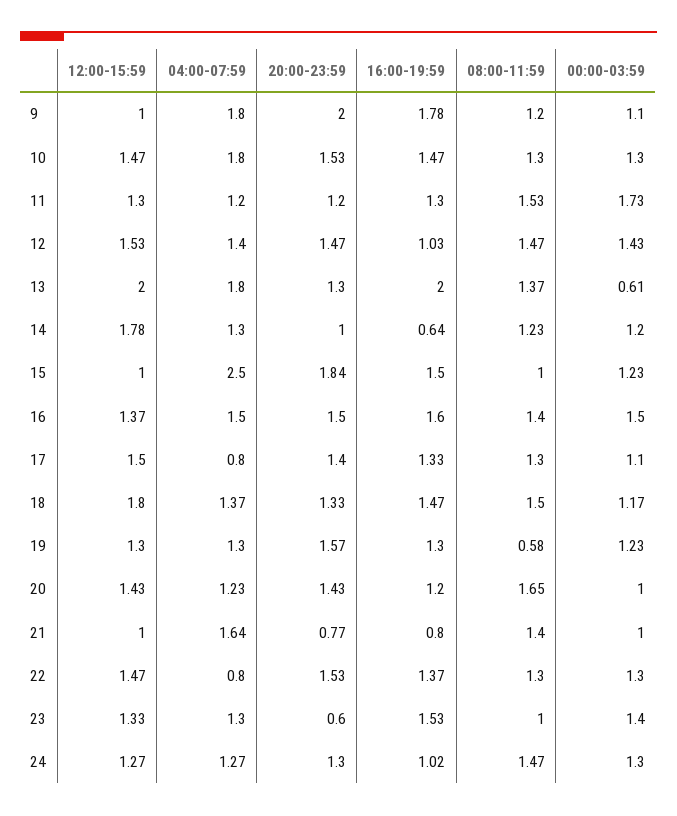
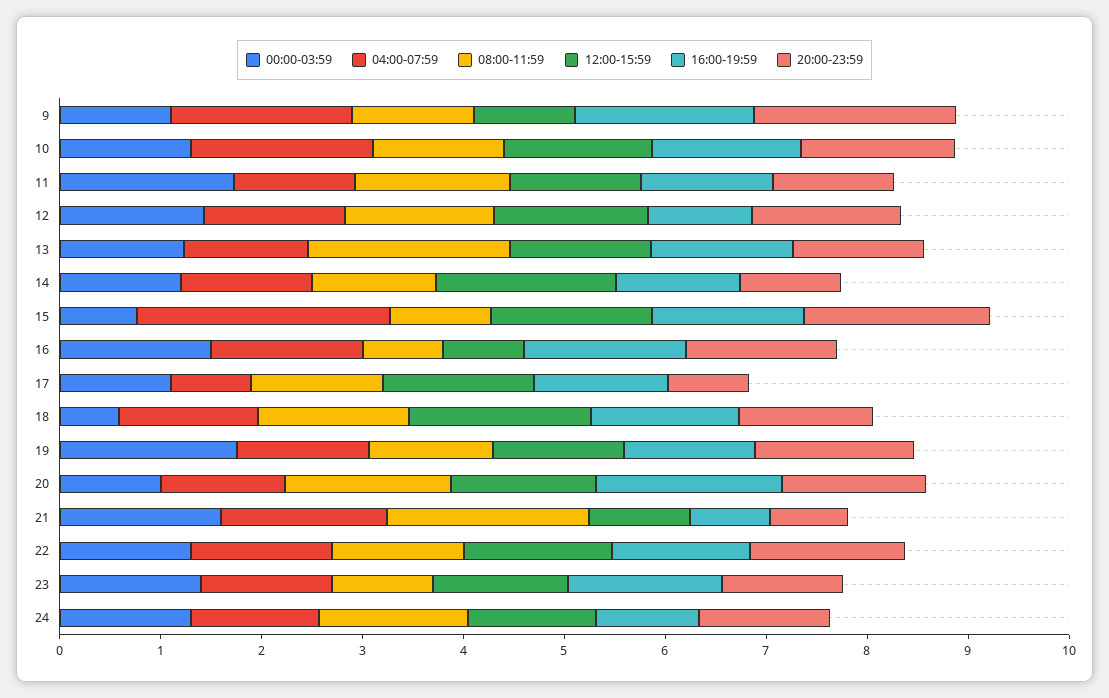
12:00-15:59, 13: 2 -> 1.4
04:00-07:59, 13: 1.8 -> 1.2
16:00-19:59, 13: 2 -> 1.4
08:00-11:59, 13: 1.37 -> 2
00:00-03:59, 13: 0.61 -> 1.2
16:00-19:59, 14: 0.64 -> 1.2
12:00-15:59, 15: 1 -> 1.6
00:00-03:59, 15: 1.23 -> 0.8
12:00-15:59, 16: 1.37 -> 0.8
08:00-11:59, 16: 1.4 -> 0.8
20:00-23:59, 17: 1.4 -> 0.8
00:00-03:59, 18: 1.17 -> 0.6
08:00-11:59, 19: 0.58 -> 1.2
00:00-03:59, 19: 1.23 -> 1.8
16:00-19:59, 20: 1.2 -> 1.8
08:00-11:59, 21: 1.4 -> 2
00:00-03:59, 21: 1 -> 1.6
04:00-07:59, 22: 0.8 -> 1.4
20:00-23:59, 23: 0.6 -> 1.2

